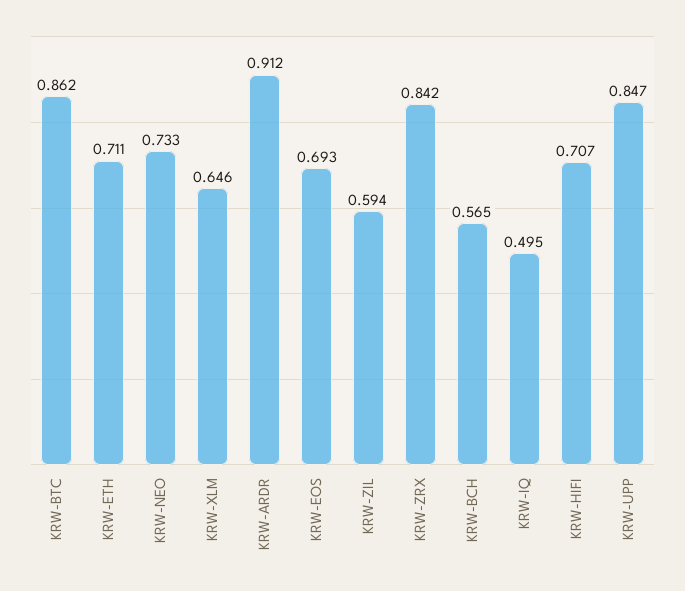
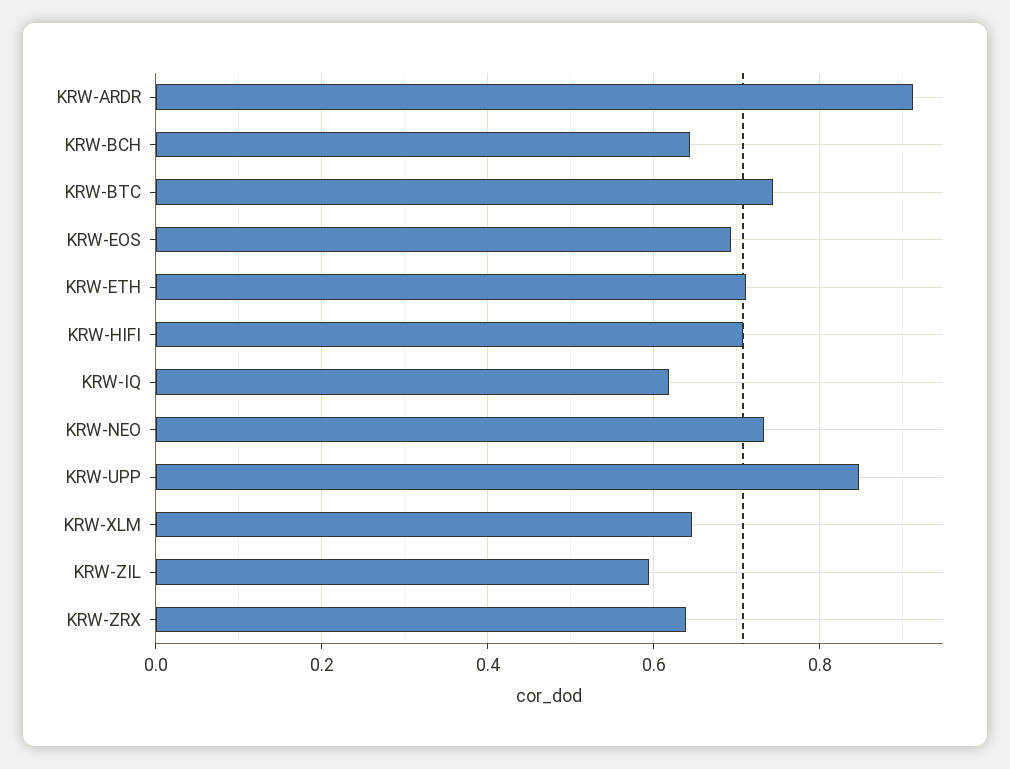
KRW-BTC: 0.862 -> 0.74
KRW-ZRX: 0.842 -> 0.64
KRW-BCH: 0.565 -> 0.64
KRW-IQ: 0.495 -> 0.62

